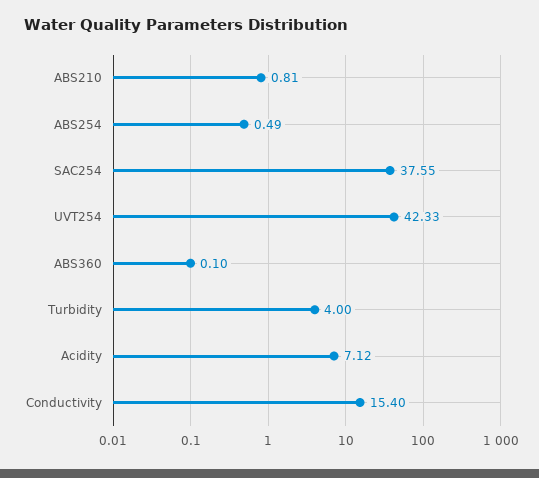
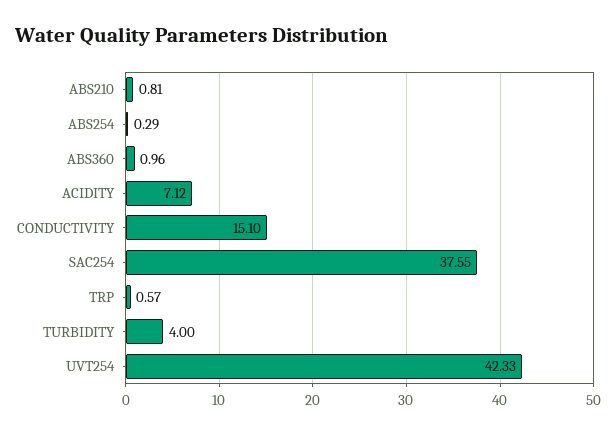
ABS254: 0.49 -> 0.29
ABS360: 0.1 -> 0.96
Conductivity: 15.4 -> 15.1
TRP: none -> 0.57

